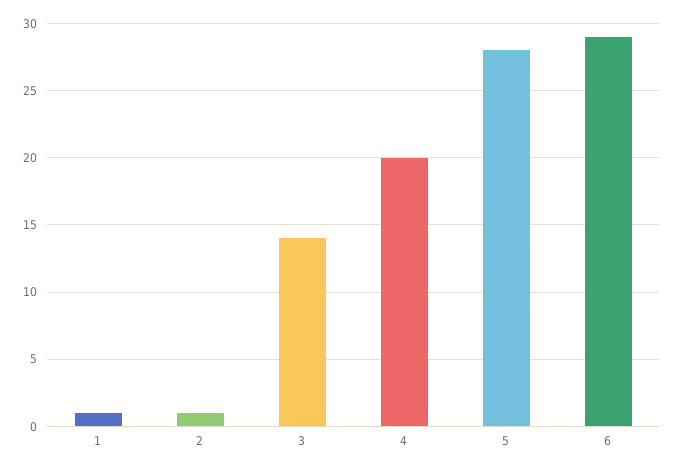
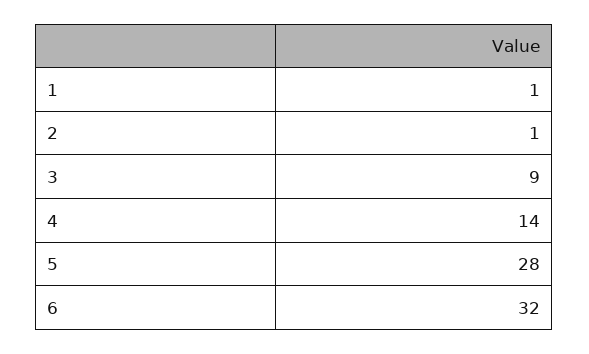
3: 14 -> 9
4: 20 -> 14
6: 29 -> 32

